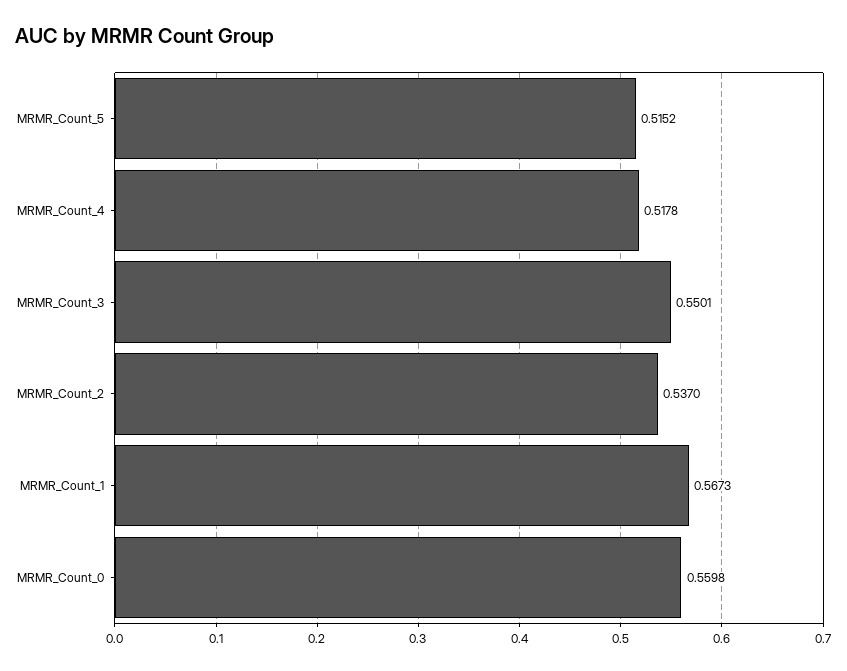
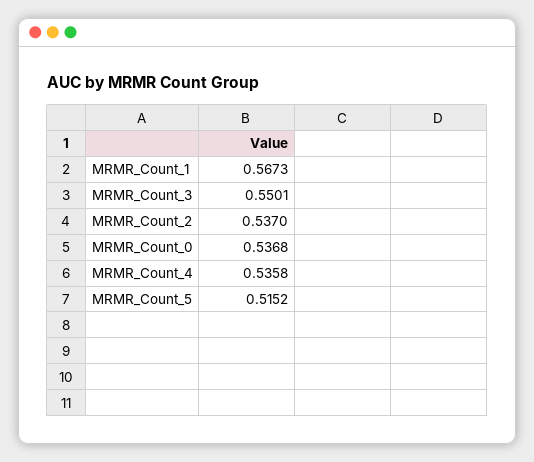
MRMR_Count_4: 0.5178 -> 0.5358
MRMR_Count_0: 0.5598 -> 0.5368

